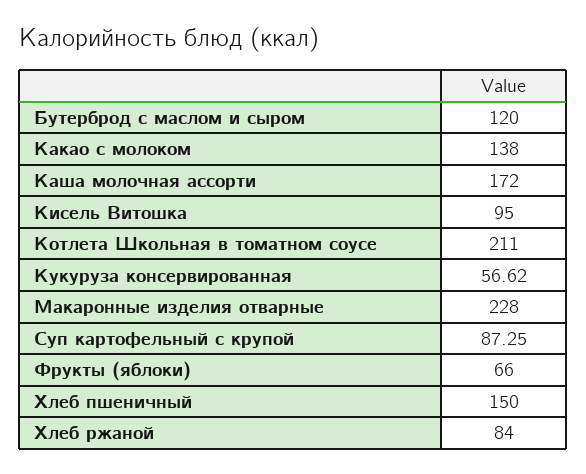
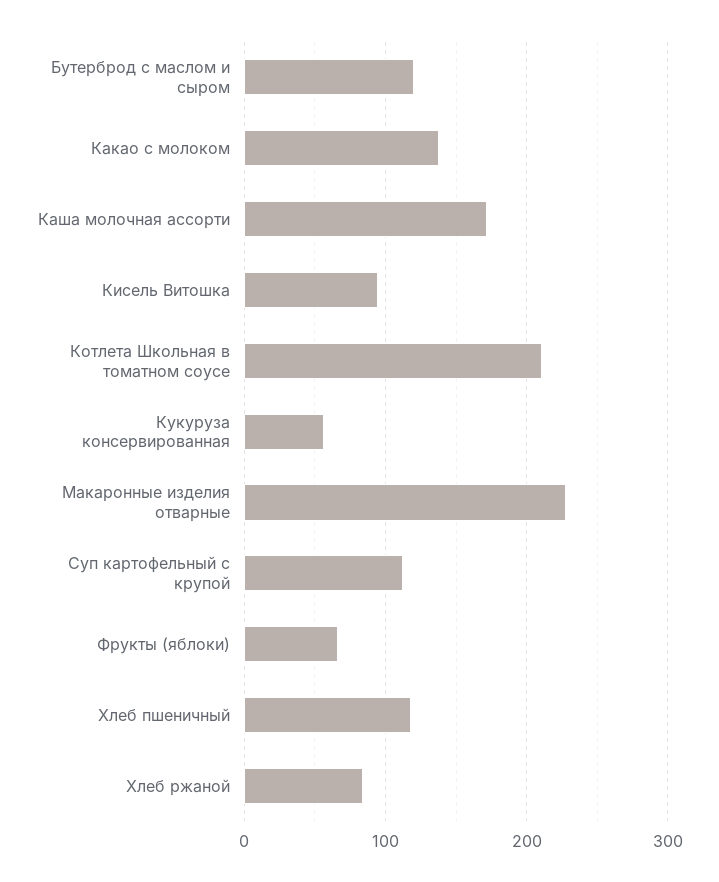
Суп картофельный с крупой: 87.25 -> 110
Хлеб пшеничный: 150 -> 120

